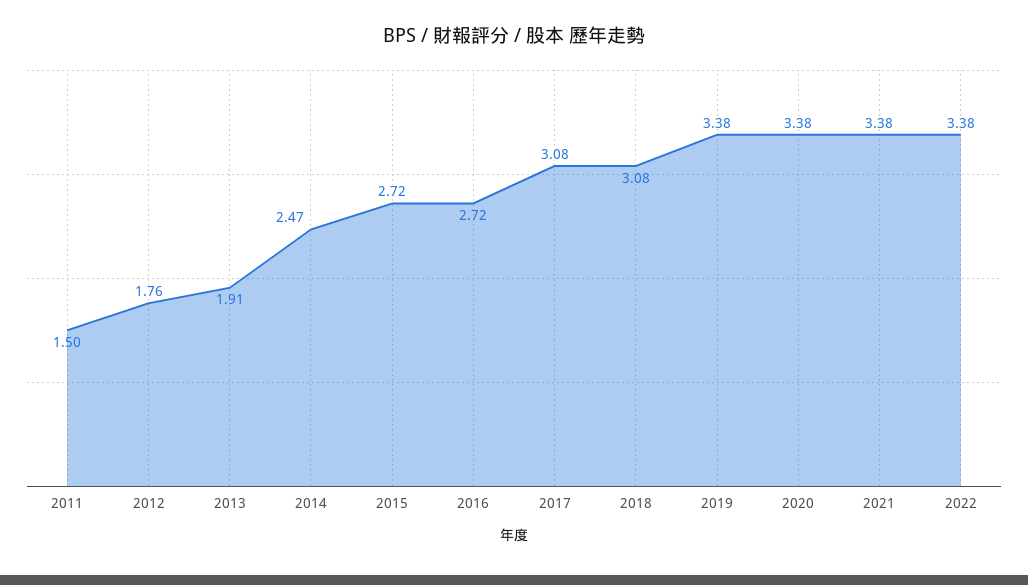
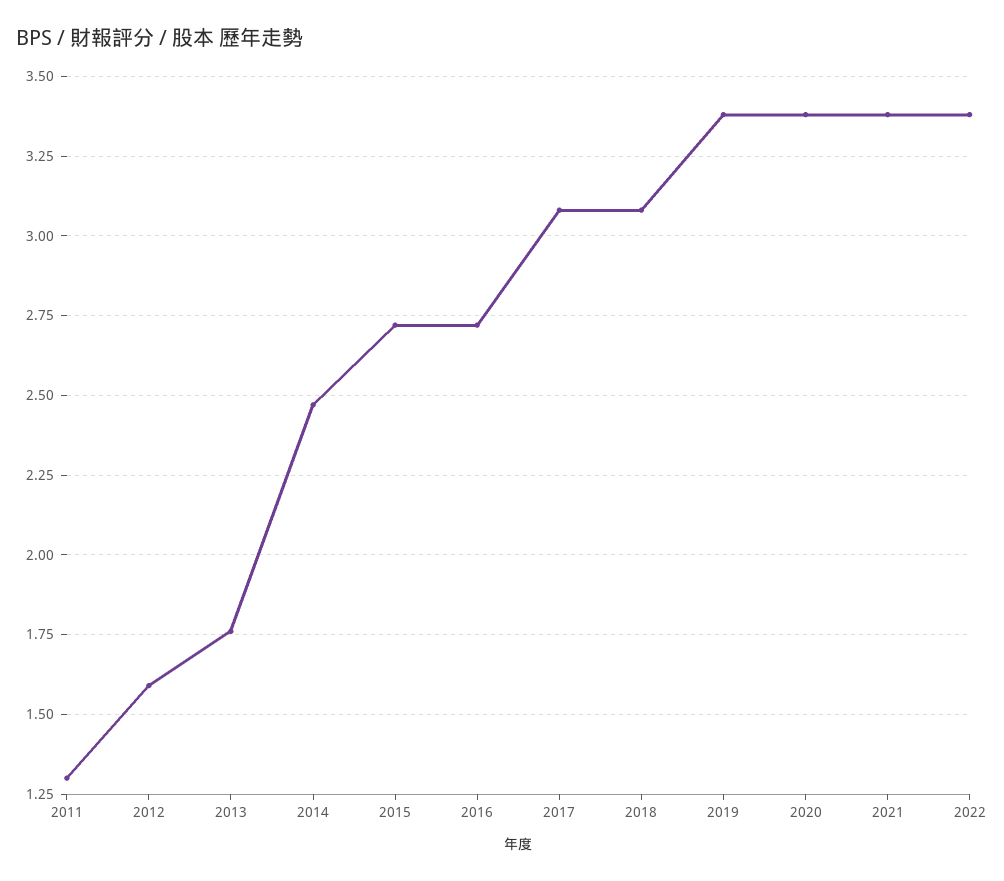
2011: 1.5 -> 1.3
2012: 1.76 -> 1.6
2013: 1.91 -> 1.75

